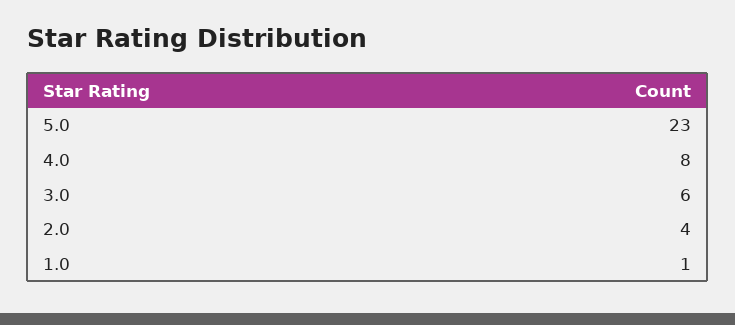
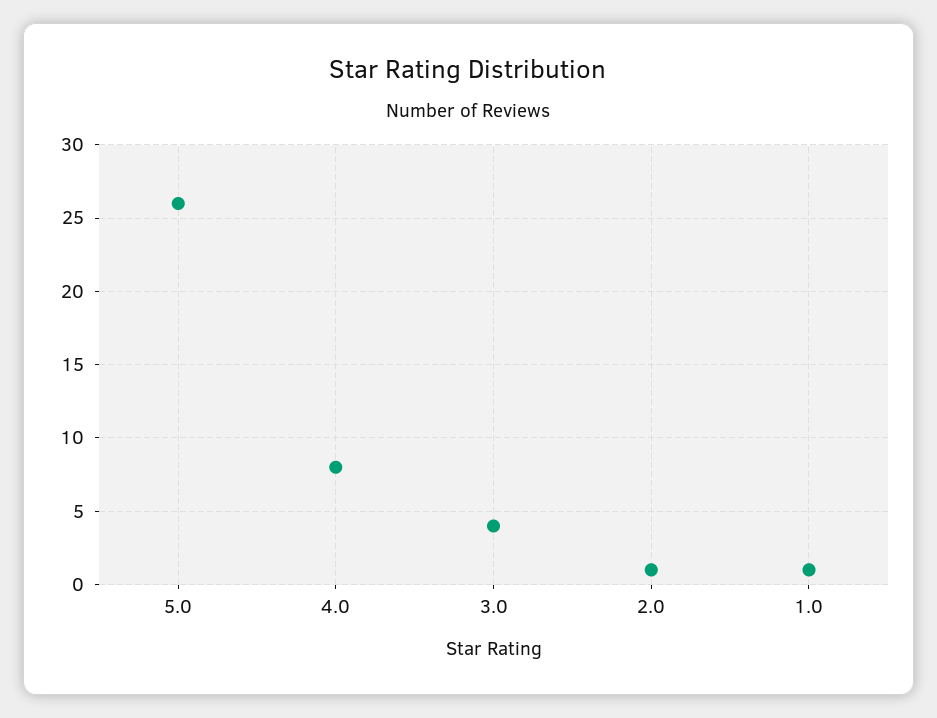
5.0: 23 -> 26
3.0: 6 -> 4
2.0: 4 -> 1

